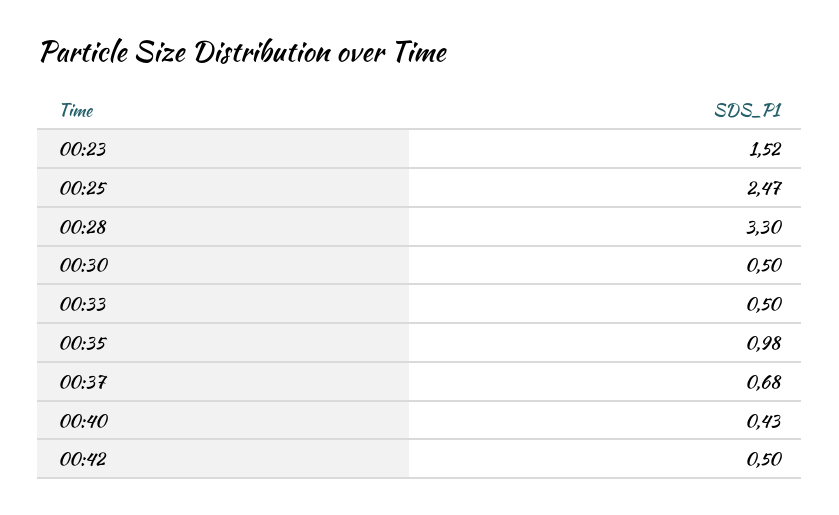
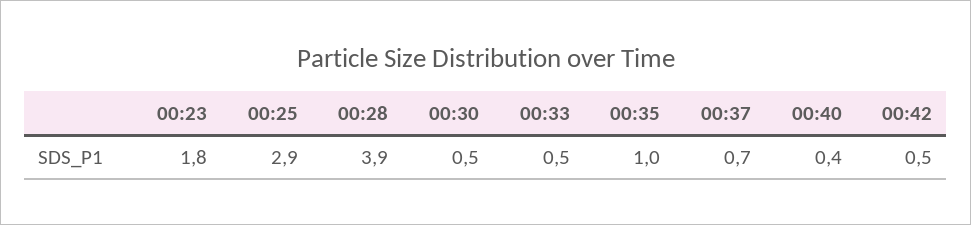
00:23: 1.52 -> 1.8
00:25: 2.47 -> 2.9
00:28: 3.3 -> 3.9

